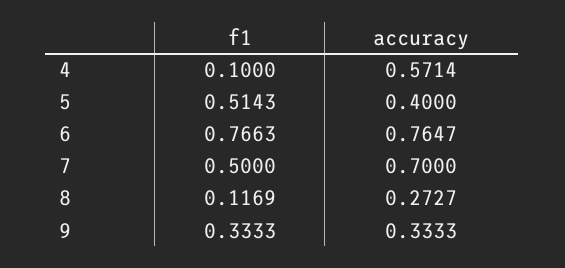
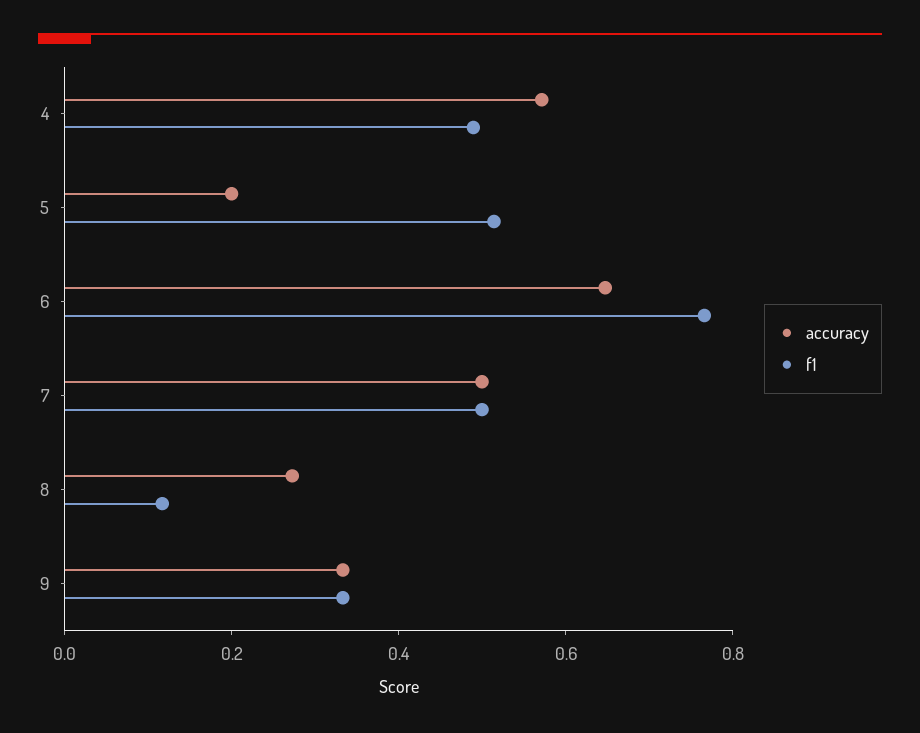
f1, 4: 0.1 -> 0.5
accuracy, 5: 0.4 -> 0.2
accuracy, 6: 0.7647 -> 0.65
accuracy, 7: 0.7 -> 0.5

